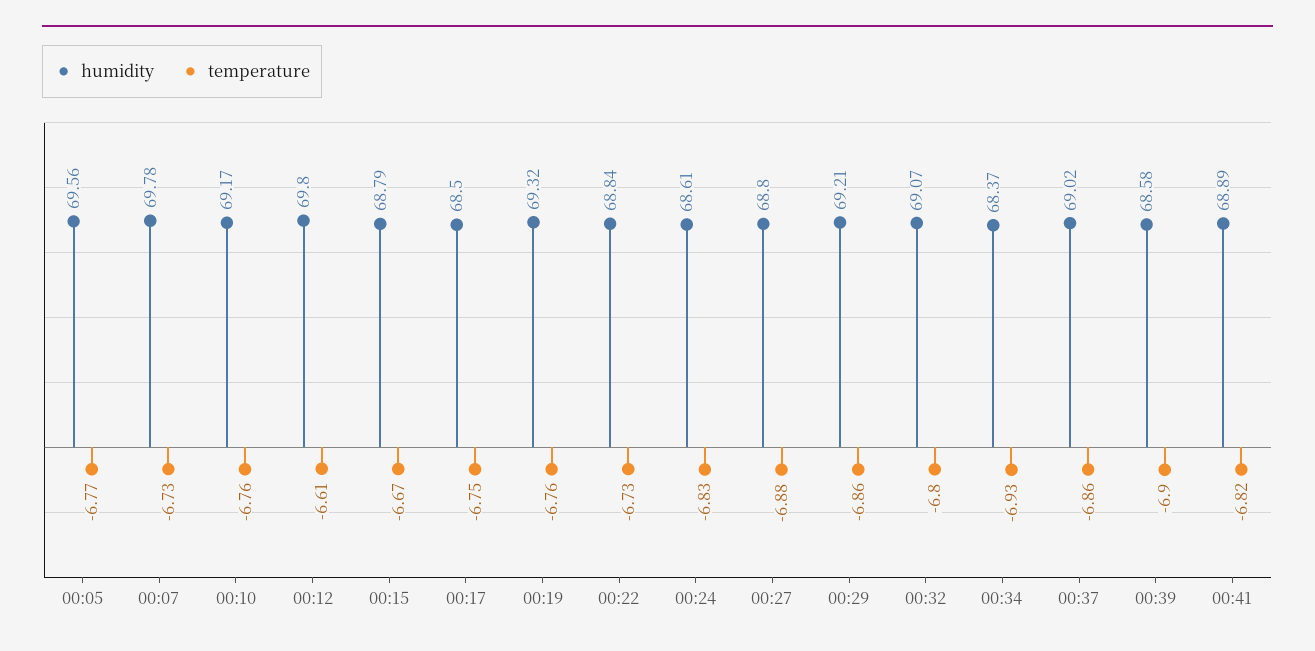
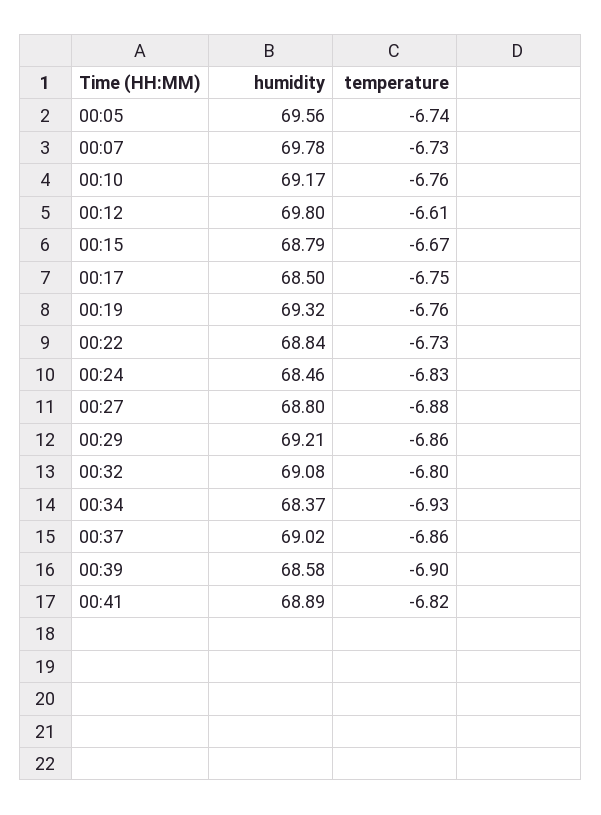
temperature, 00:05: -6.77 -> -6.74
humidity, 00:24: 68.61 -> 68.46
humidity, 00:32: 69.07 -> 69.08

